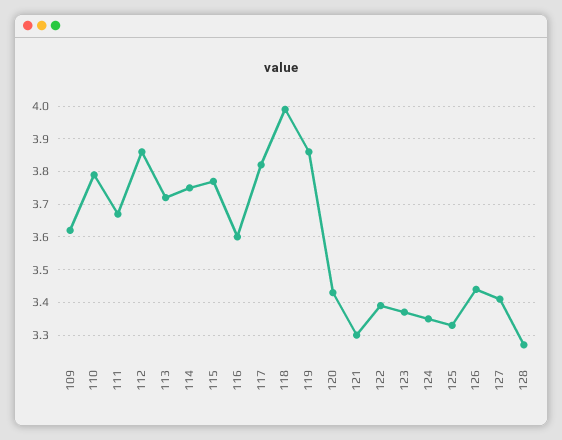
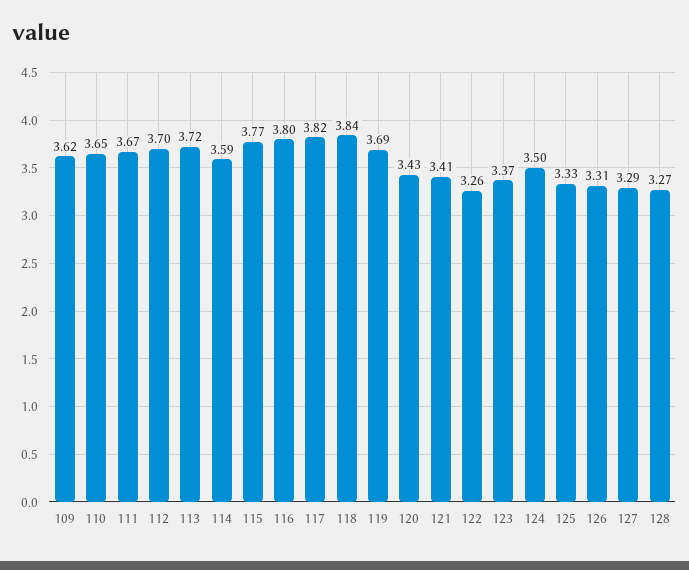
110: 3.8 -> 3.65
112: 3.85 -> 3.7
114: 3.75 -> 3.59
116: 3.6 -> 3.8
118: 4 -> 3.84
119: 3.85 -> 3.69
121: 3.3 -> 3.41
122: 3.4 -> 3.26
124: 3.35 -> 3.5
126: 3.45 -> 3.31
127: 3.4 -> 3.29

